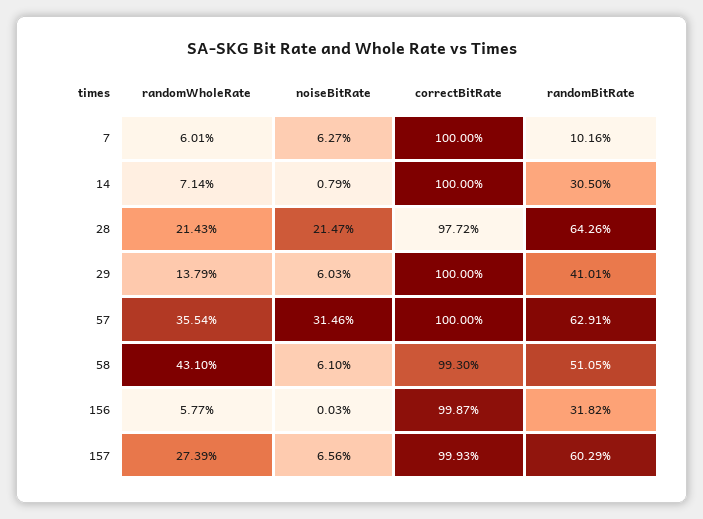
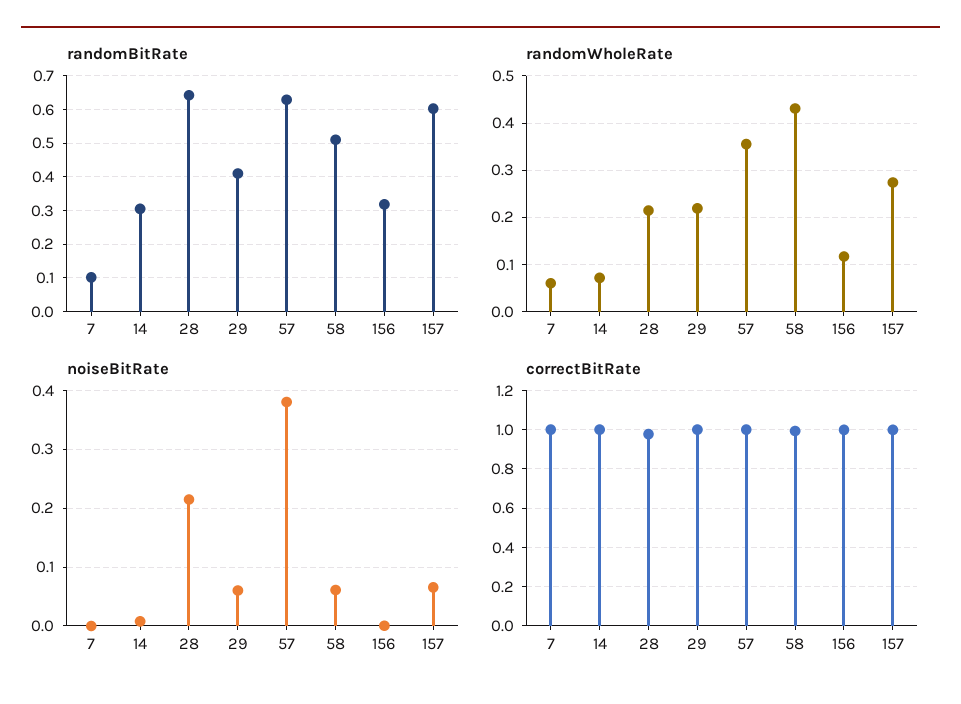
noiseBitRate, 7: 0.0627 -> 0
randomWholeRate, 29: 0.1379 -> 0.22
noiseBitRate, 57: 0.3146 -> 0.38
randomWholeRate, 156: 0.0577 -> 0.12

